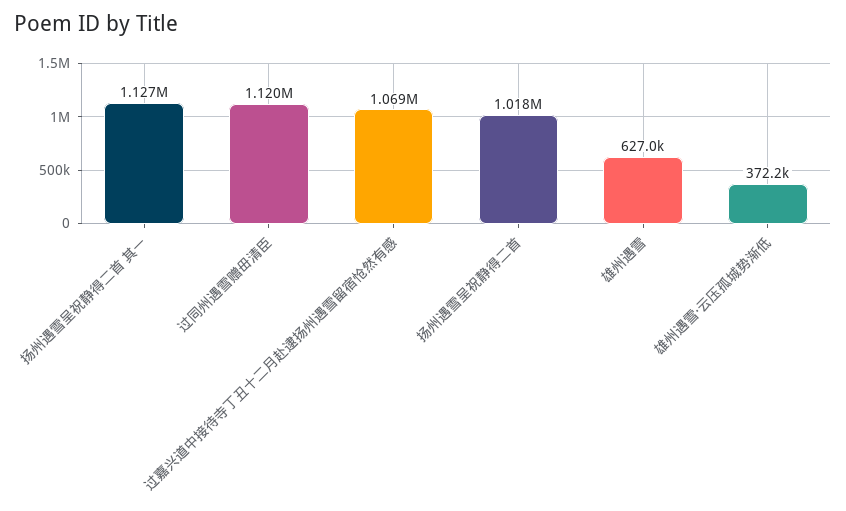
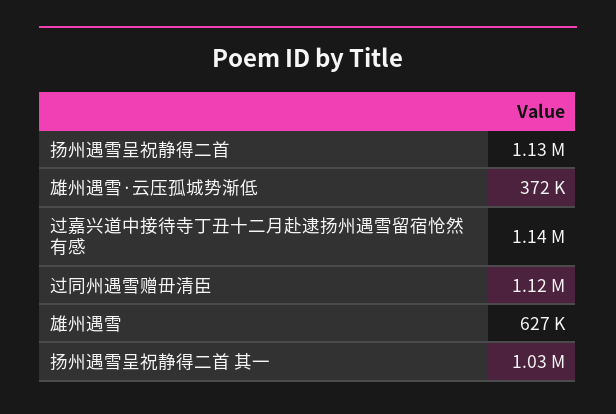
扬州遇雪呈祝静得二首 其一: 1127000 -> 1030000
过嘉兴道中接待寺丁丑十二月赴逮扬州遇雪留宿怆然有感: 1069000 -> 1140000
扬州遇雪呈祝静得二首: 1018000 -> 1130000

